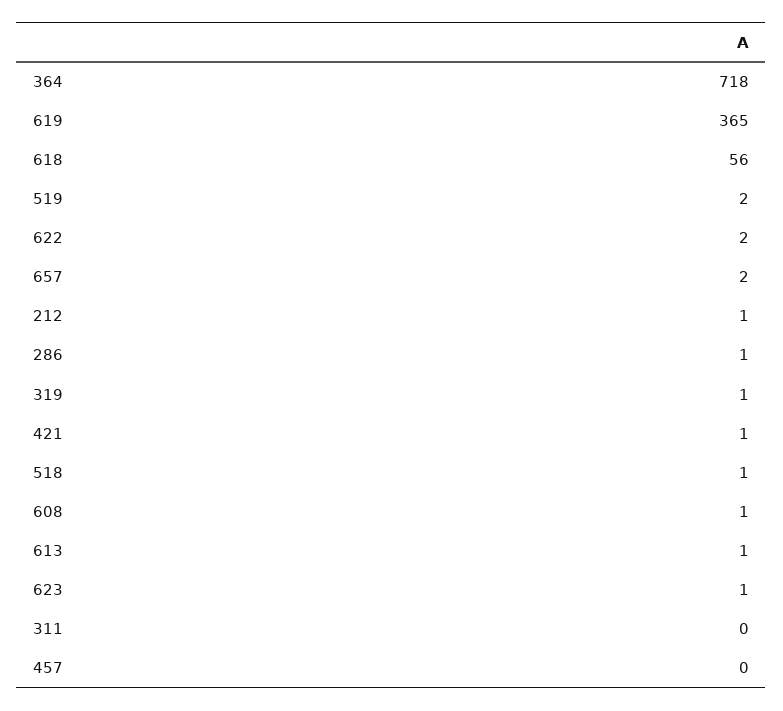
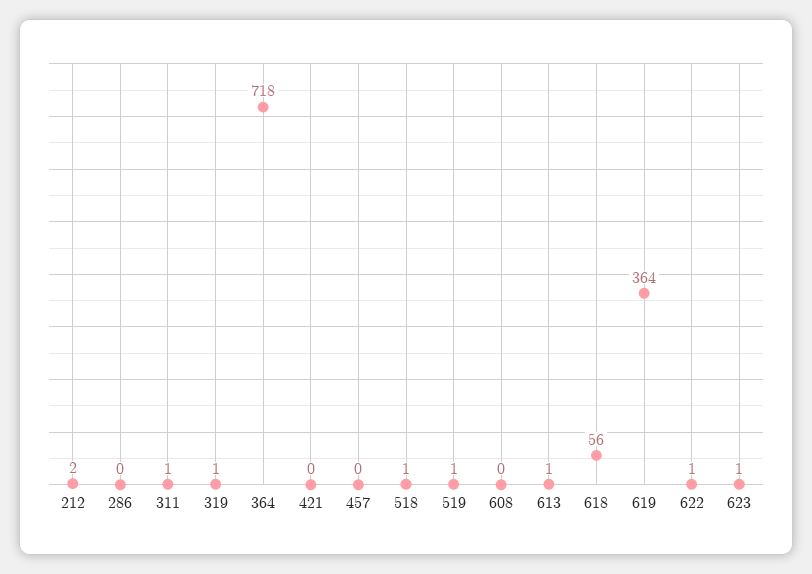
619: 365 -> 364
519: 2 -> 1
622: 2 -> 1
657: 2 -> none
212: 1 -> 2
286: 1 -> 0
421: 1 -> 0
608: 1 -> 0
311: 0 -> 1

